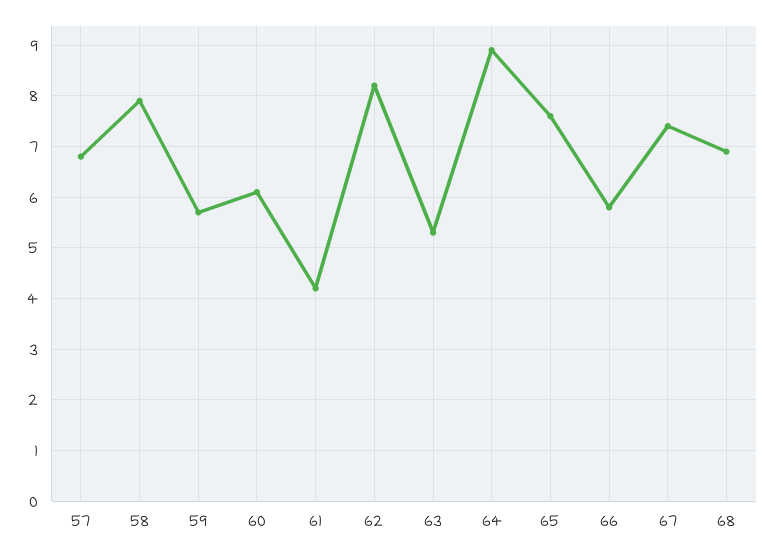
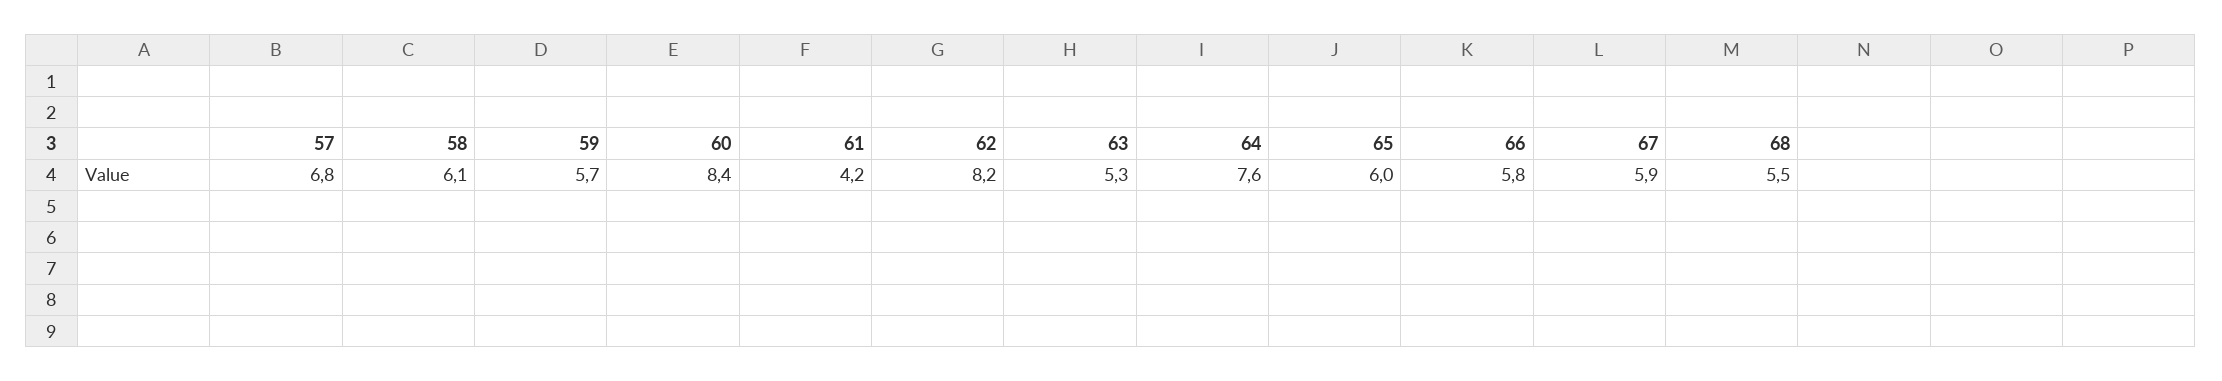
58: 8 -> 6.1
60: 6 -> 8.4
64: 9 -> 7.6
65: 7.5 -> 6
67: 7.5 -> 5.9
68: 7 -> 5.5

